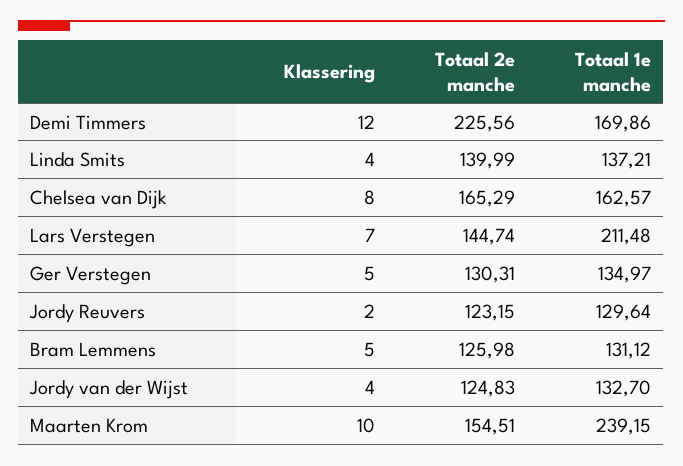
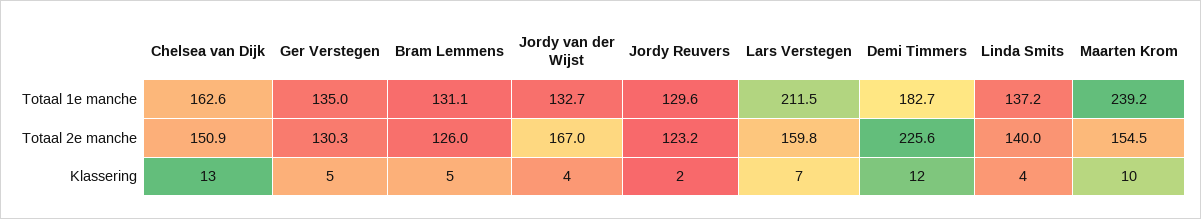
Totaal 1e manche, Demi Timmers: 169.86 -> 182.7
Klassering, Chelsea van Dijk: 8 -> 13
Totaal 2e manche, Chelsea van Dijk: 165.29 -> 150.9
Totaal 2e manche, Lars Verstegen: 144.74 -> 159.8
Totaal 2e manche, Jordy van der Wijst: 124.83 -> 167

